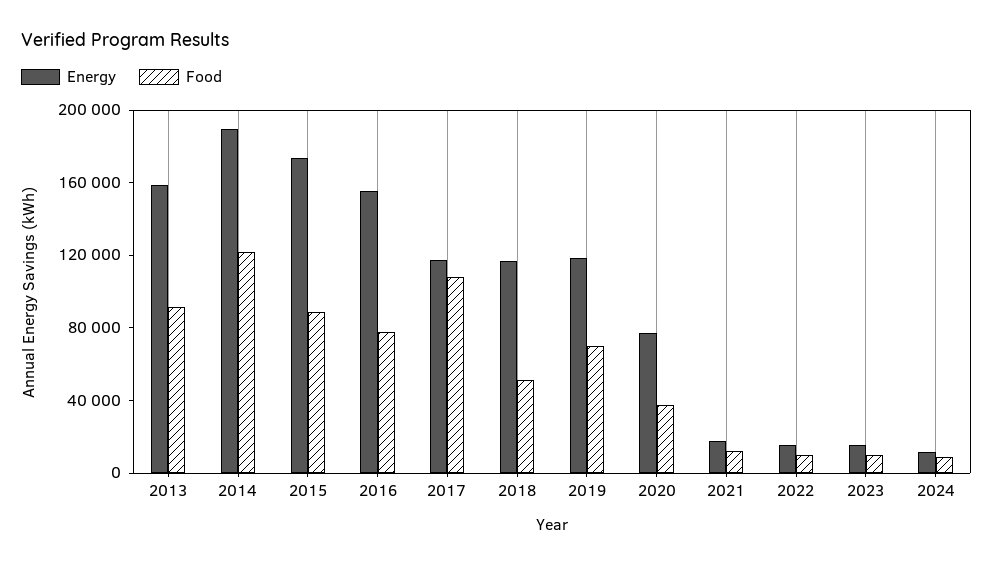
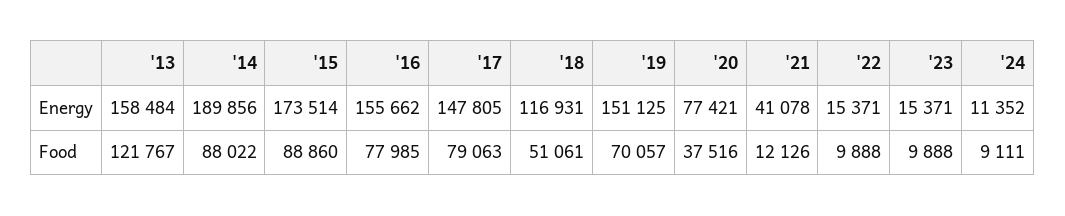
Food, 2013: 90000 -> 121767
Food, 2014: 120000 -> 88022
Energy, 2017: 120000 -> 147805
Food, 2017: 110000 -> 79063
Energy, 2019: 120000 -> 151125
Energy, 2021: 20000 -> 41078

